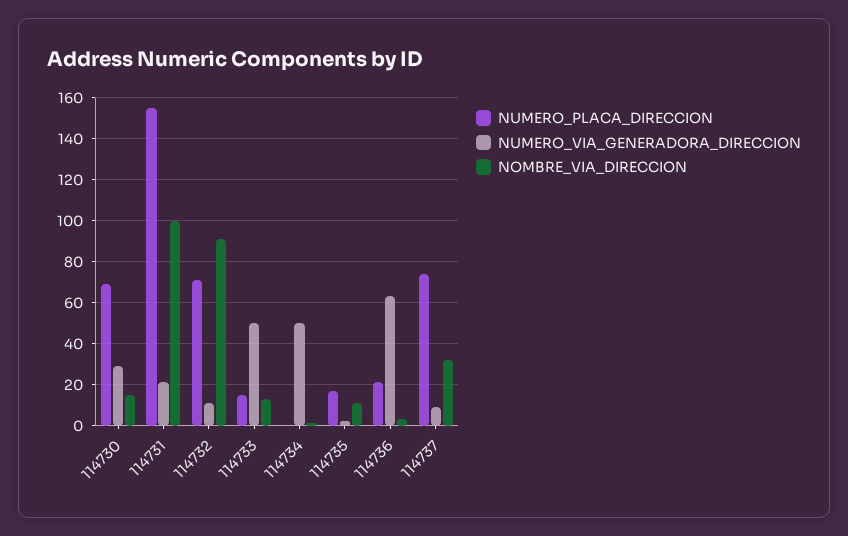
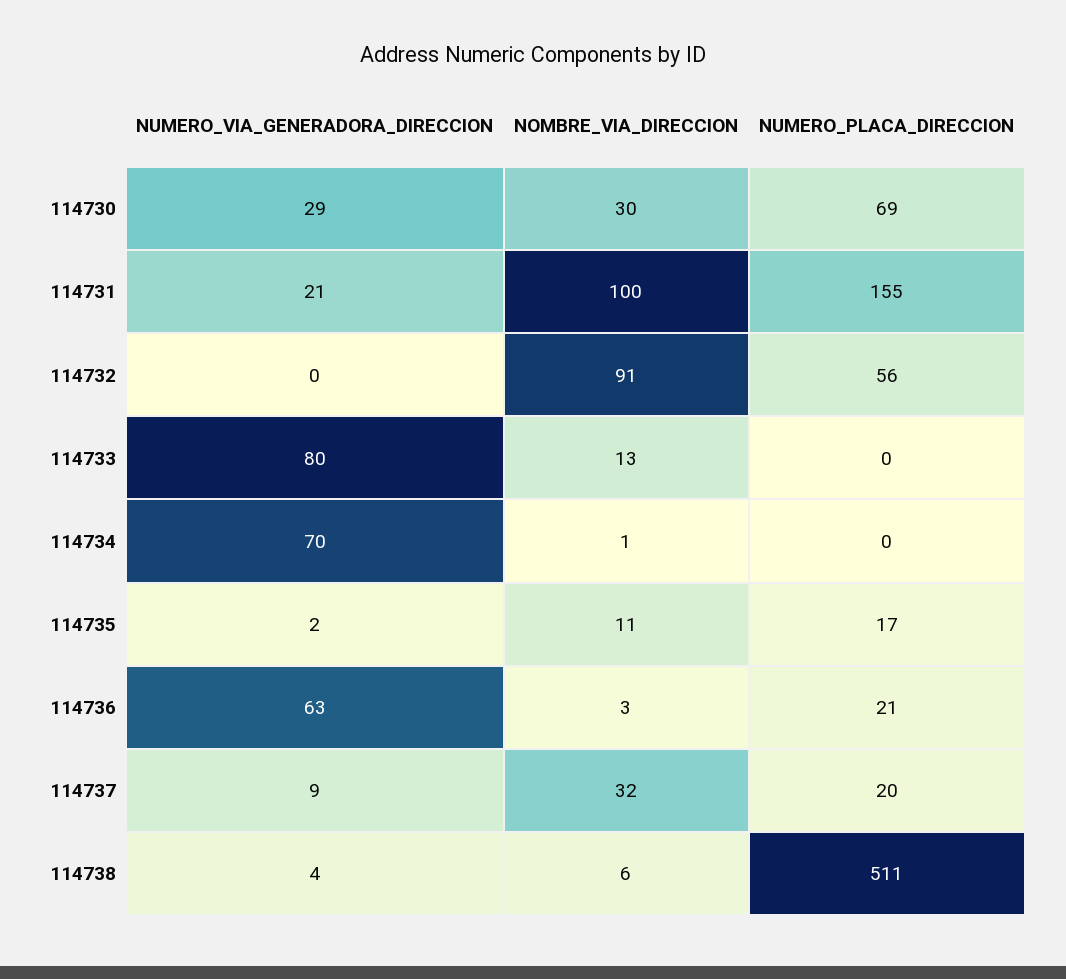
NOMBRE_VIA_DIRECCION, 114730: 15 -> 30
NUMERO_PLACA_DIRECCION, 114732: 70 -> 56
NUMERO_VIA_GENERADORA_DIRECCION, 114732: 10 -> 0
NUMERO_PLACA_DIRECCION, 114733: 15 -> 0
NUMERO_VIA_GENERADORA_DIRECCION, 114733: 50 -> 80
NUMERO_VIA_GENERADORA_DIRECCION, 114734: 50 -> 70
NUMERO_PLACA_DIRECCION, 114737: 75 -> 20
NUMERO_VIA_GENERADORA_DIRECCION, 114738: none -> 4
NOMBRE_VIA_DIRECCION, 114738: none -> 6
NUMERO_PLACA_DIRECCION, 114738: none -> 511

